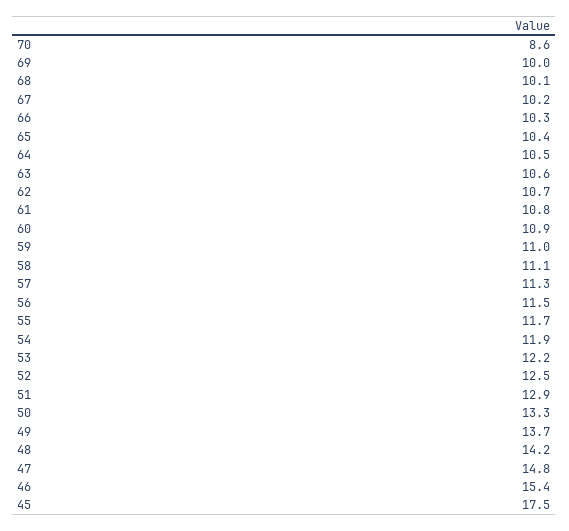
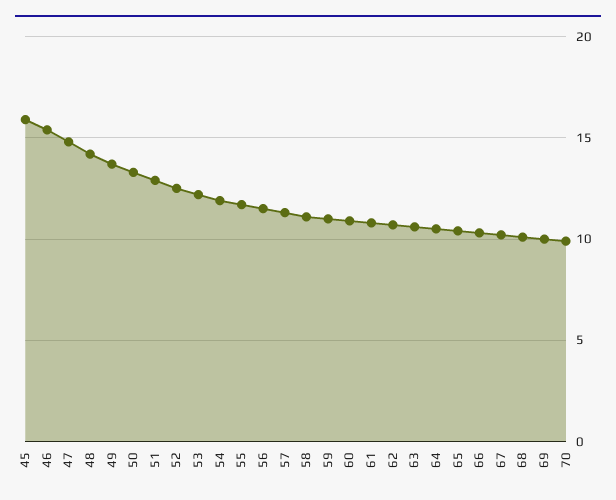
70: 8.6 -> 10
45: 17.5 -> 16

